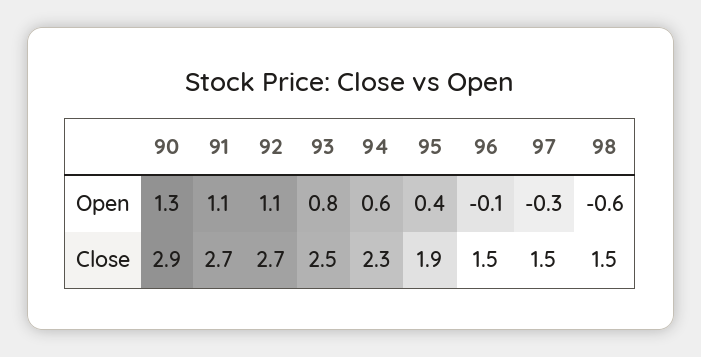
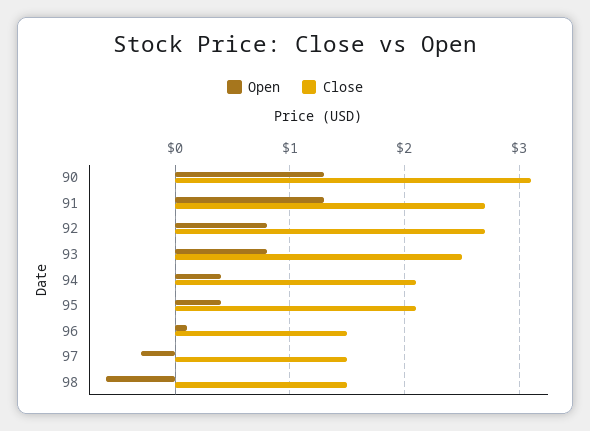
Open, 91: 1.1 -> 1.3
Open, 92: 1.1 -> 0.8
Open, 94: 0.6 -> 0.4
Open, 96: -0.1 -> 0.1
Close, 90: 2.9 -> 3.1
Close, 94: 2.3 -> 2.1
Close, 95: 1.9 -> 2.1

